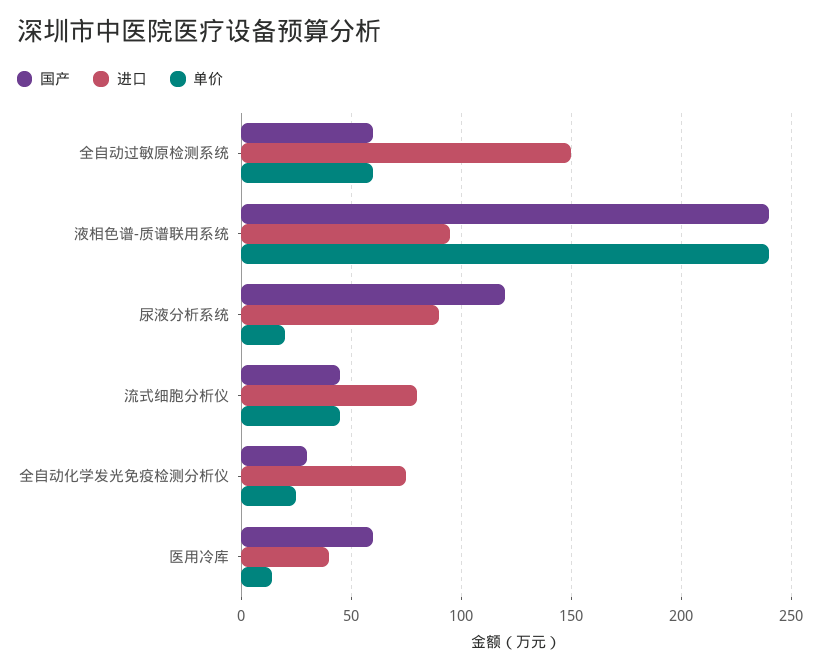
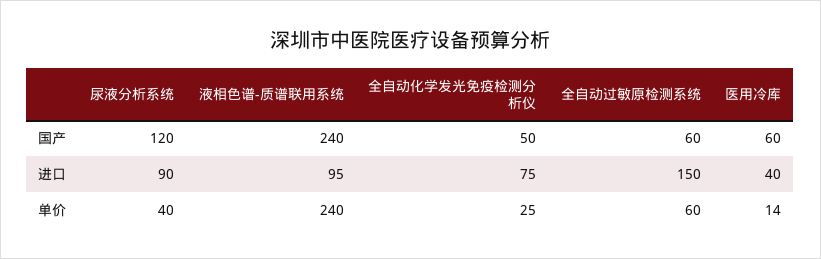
单价, 尿液分析系统: 20 -> 40
国产, 流式细胞分析仪: 45 -> none
进口, 流式细胞分析仪: 80 -> none
单价, 流式细胞分析仪: 45 -> none
国产, 全自动化学发光免疫检测分析仪: 30 -> 50

